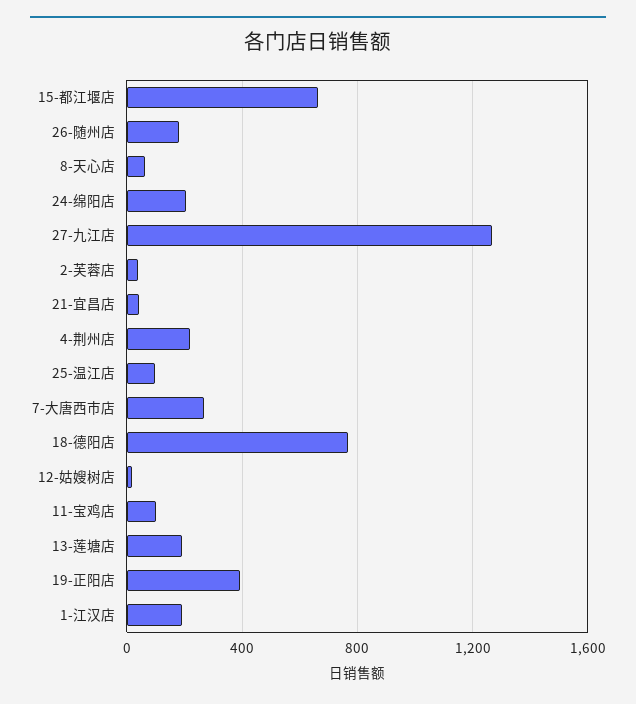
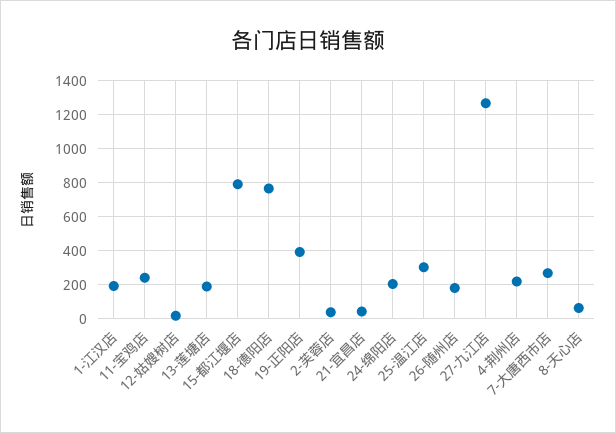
15-都江堰店: 650 -> 800
25-温江店: 100 -> 300
11-宝鸡店: 100 -> 250

